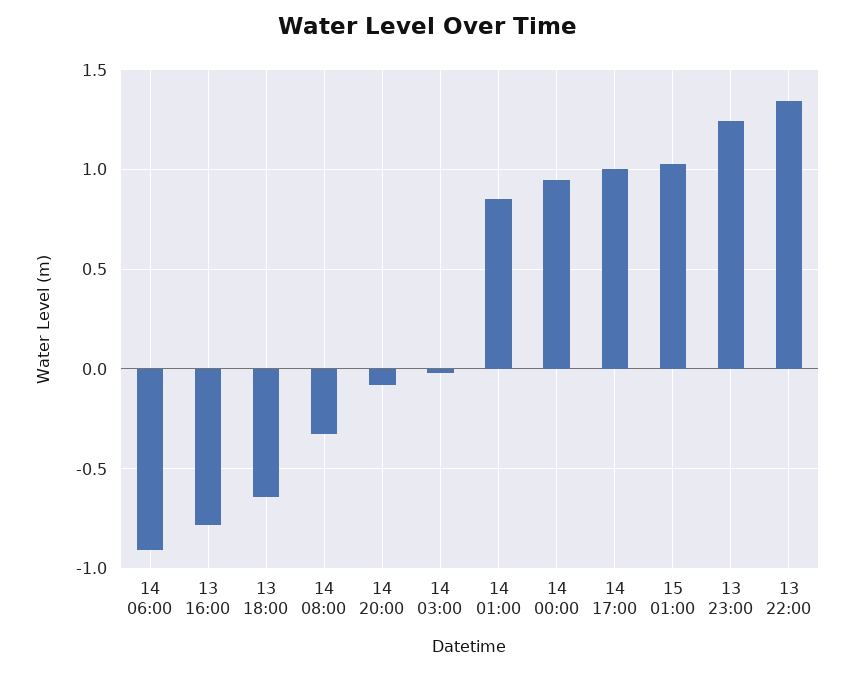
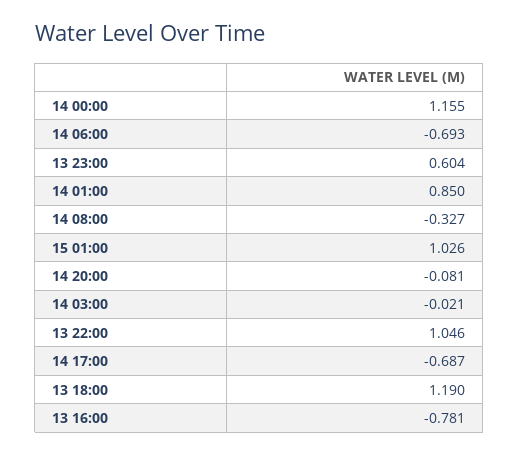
14 06:00: -0.9 -> -0.693
13 18:00: -0.65 -> 1.19
14 00:00: 0.95 -> 1.155
14 17:00: 1 -> -0.687
13 23:00: 1.25 -> 0.604
13 22:00: 1.35 -> 1.046

